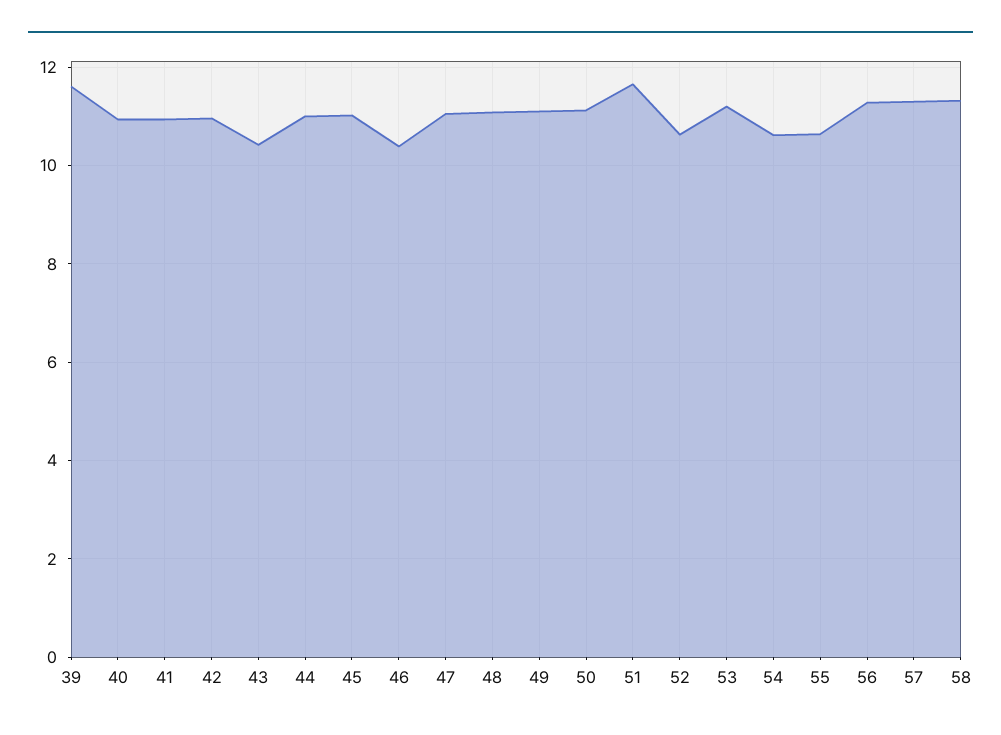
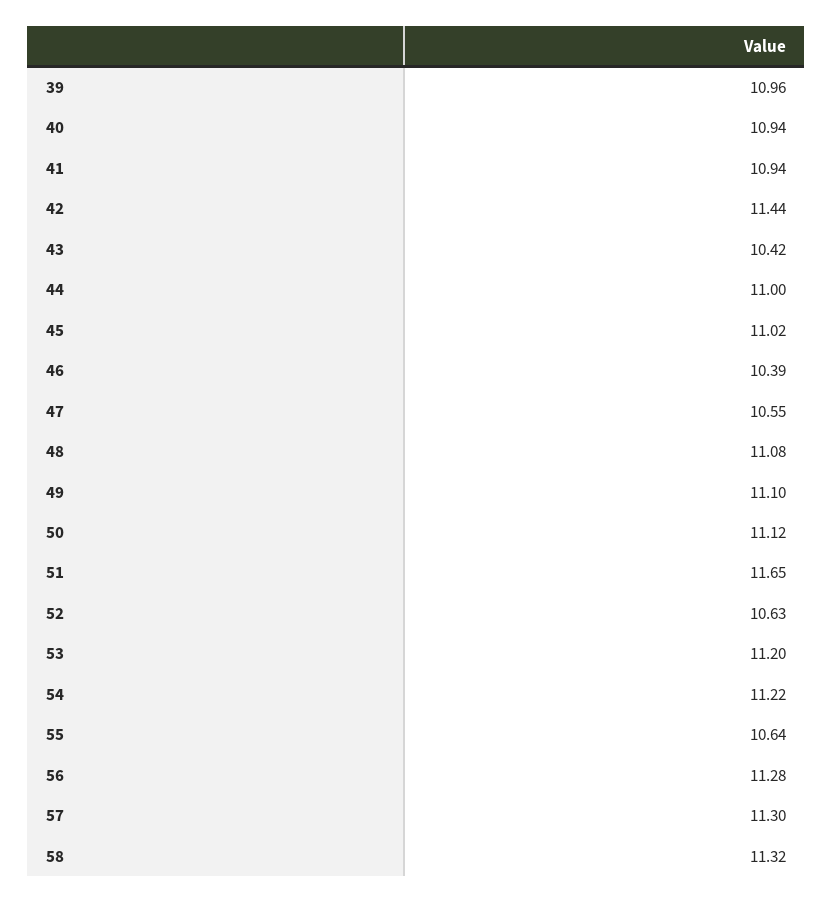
39: 11.6 -> 10.96
42: 11 -> 11.44
47: 11 -> 10.55
54: 10.6 -> 11.22

